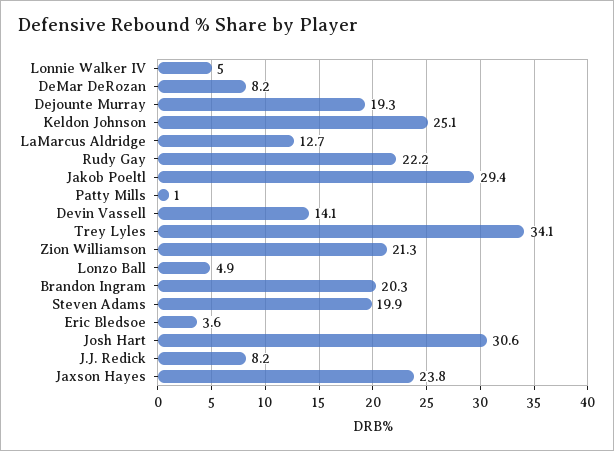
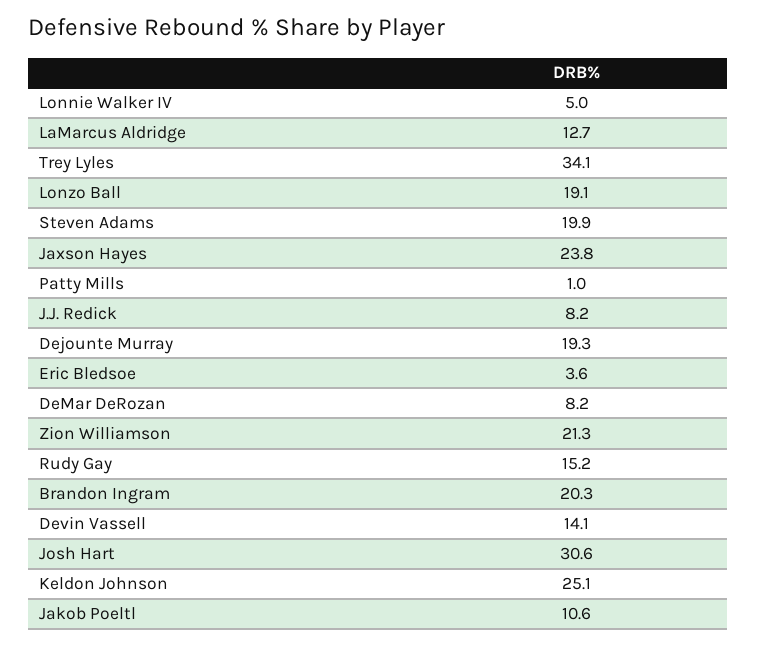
Rudy Gay: 22.2 -> 15.2
Jakob Poeltl: 29.4 -> 10.6
Lonzo Ball: 4.9 -> 19.1

